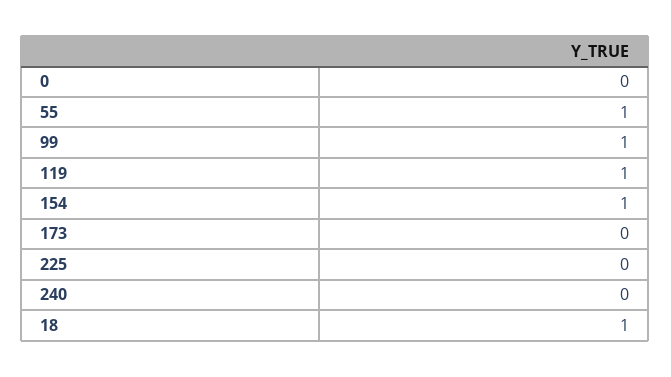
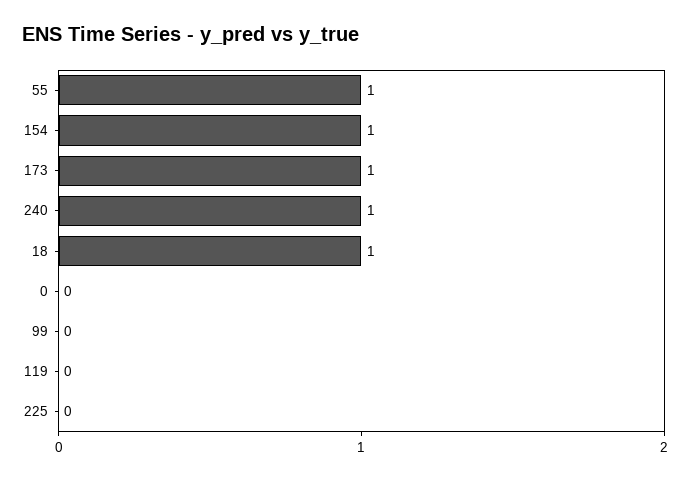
99: 1 -> 0
119: 1 -> 0
173: 0 -> 1
240: 0 -> 1

